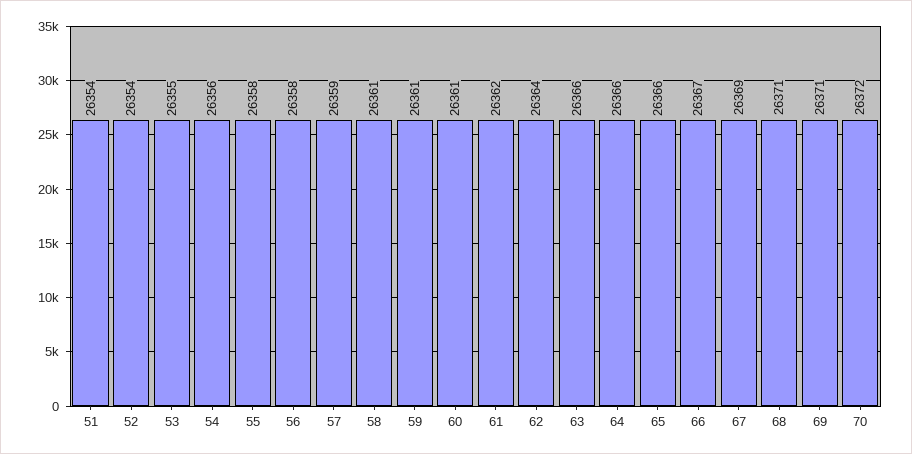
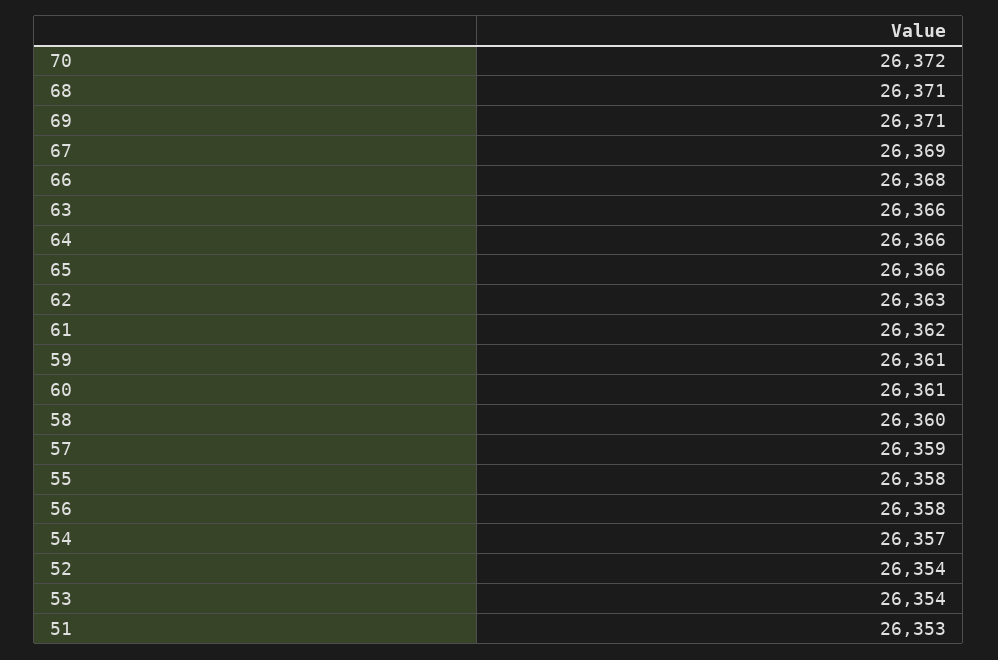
51: 26354 -> 26353
53: 26355 -> 26354
54: 26356 -> 26357
58: 26361 -> 26360
62: 26364 -> 26363
66: 26367 -> 26368

